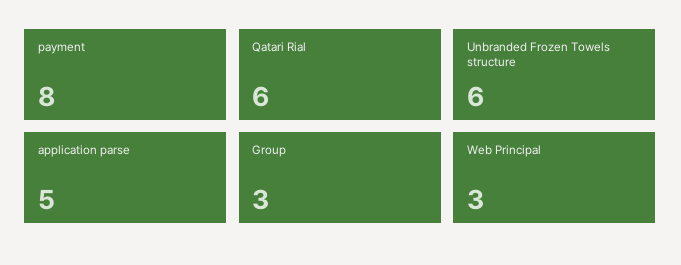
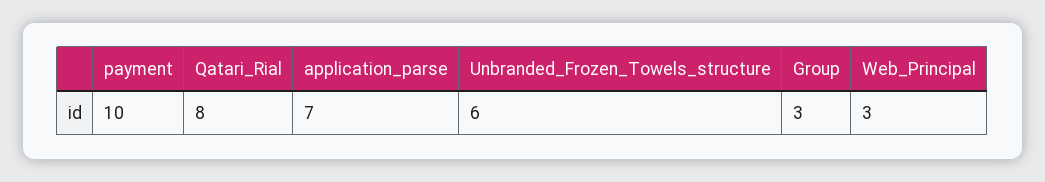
payment: 8 -> 10
Qatari Rial: 6 -> 8
application parse: 5 -> 7

